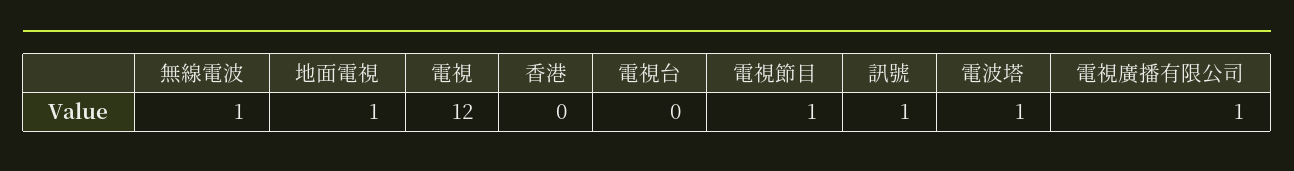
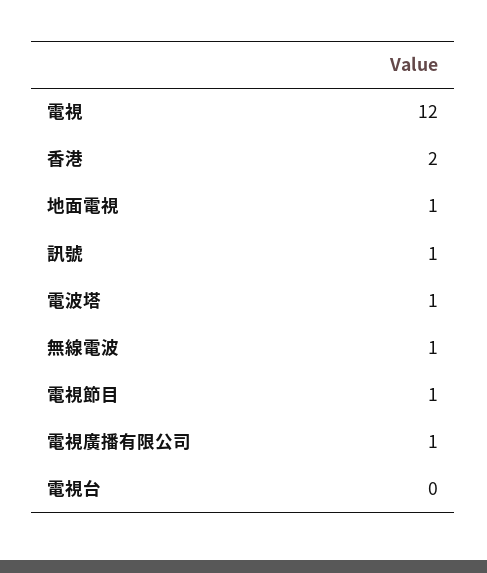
香港: 0 -> 2

